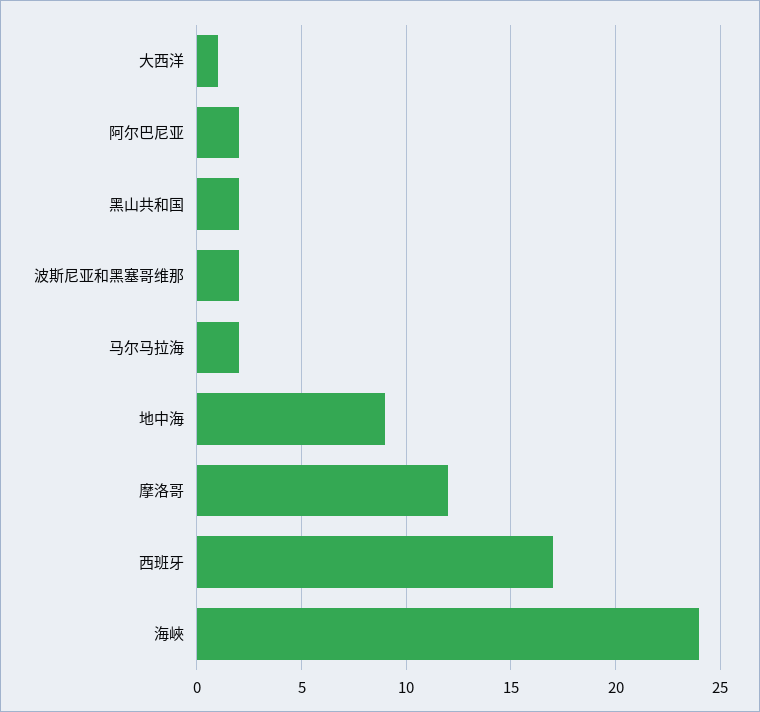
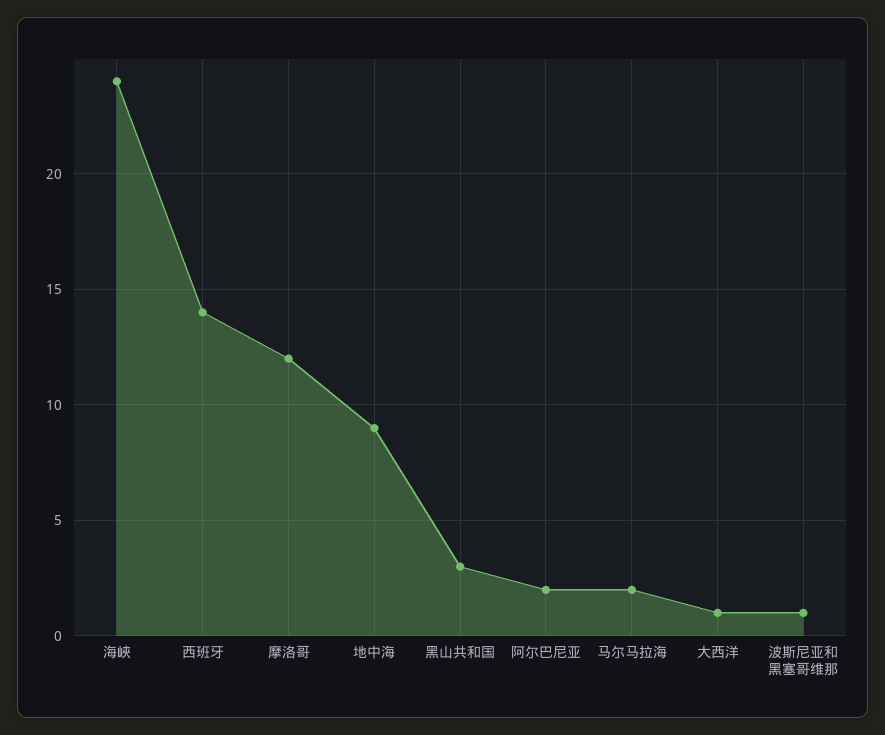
黑山共和国: 2 -> 3
波斯尼亚和黑塞哥维那: 2 -> 1
西班牙: 17 -> 14

